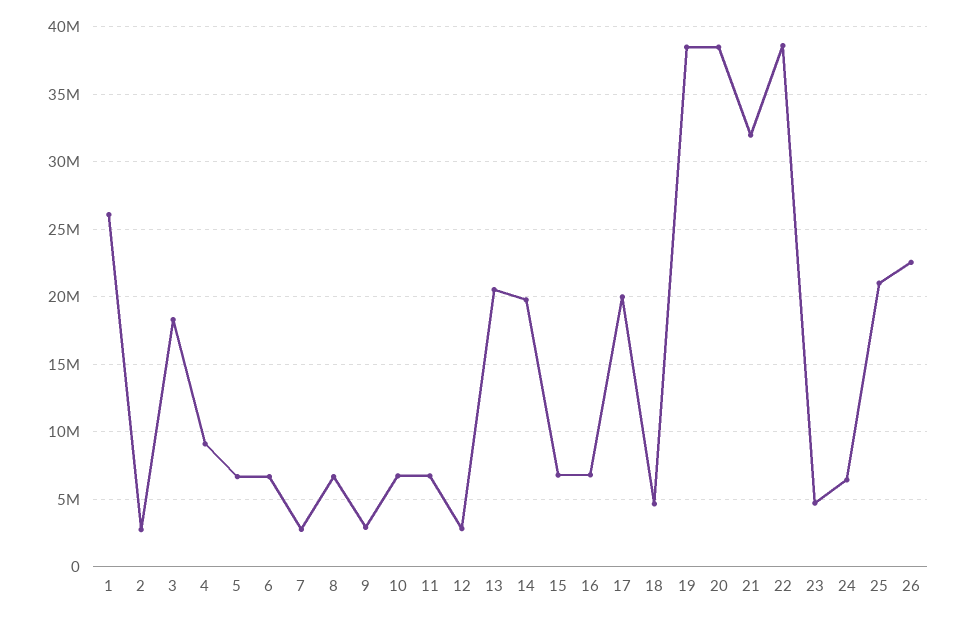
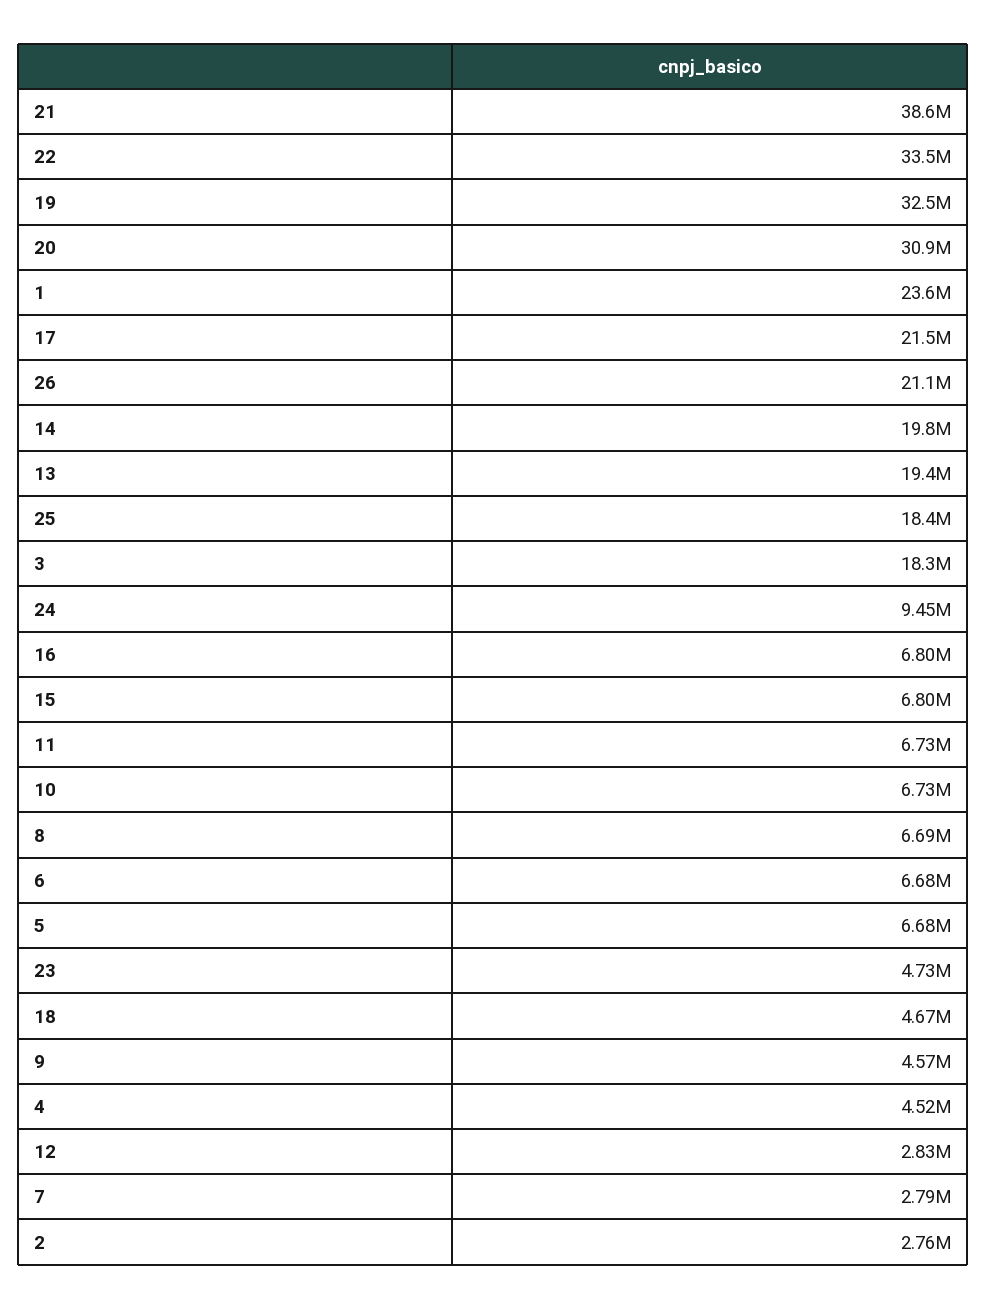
1: 26000000 -> 23600000
4: 9000000 -> 4520000
9: 3000000 -> 4570000
13: 20500000 -> 19400000
17: 20000000 -> 21500000
19: 38500000 -> 32500000
20: 38500000 -> 30900000
21: 32000000 -> 38600000
22: 38500000 -> 33500000
24: 6500000 -> 9450000
25: 21000000 -> 18400000
26: 22500000 -> 21100000

